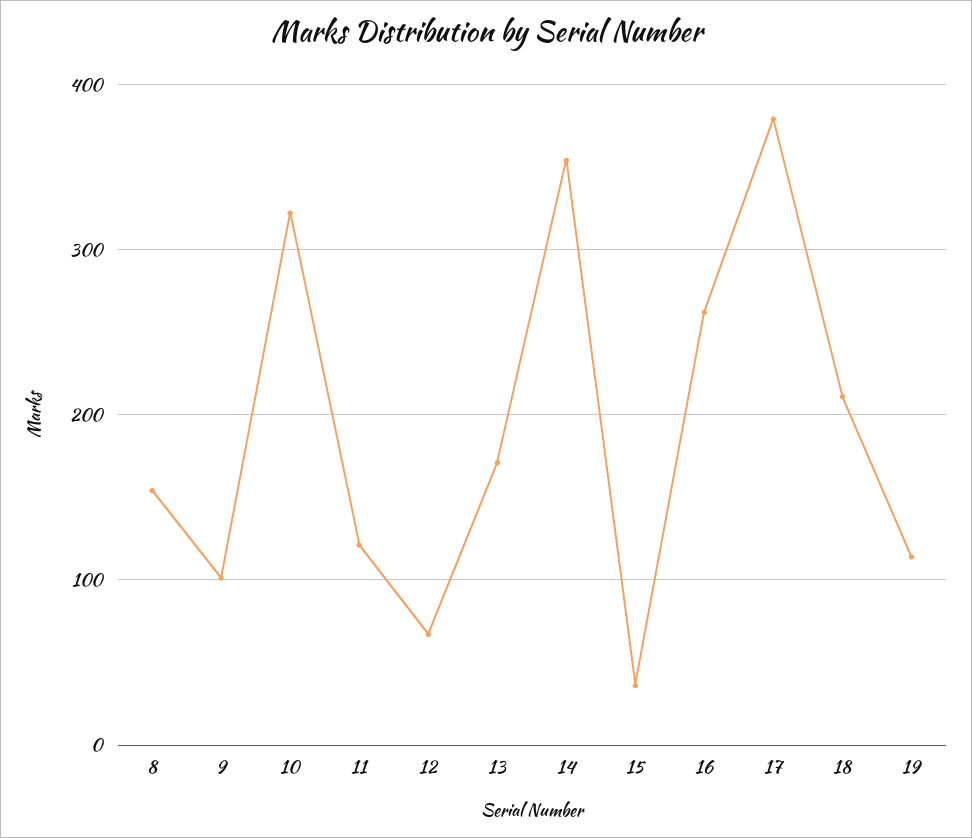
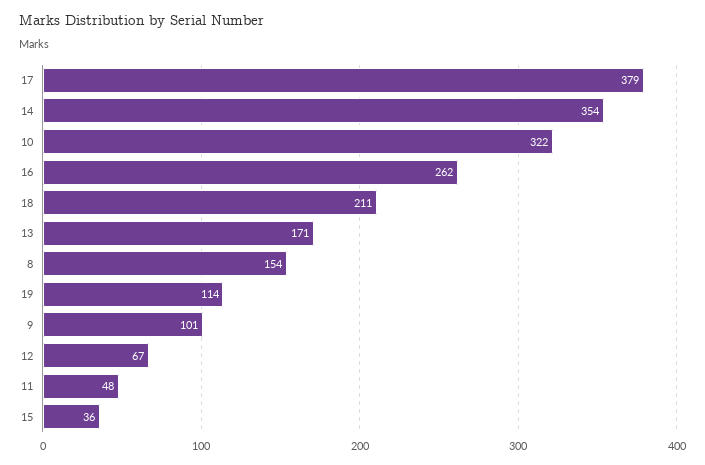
11: 120 -> 48

